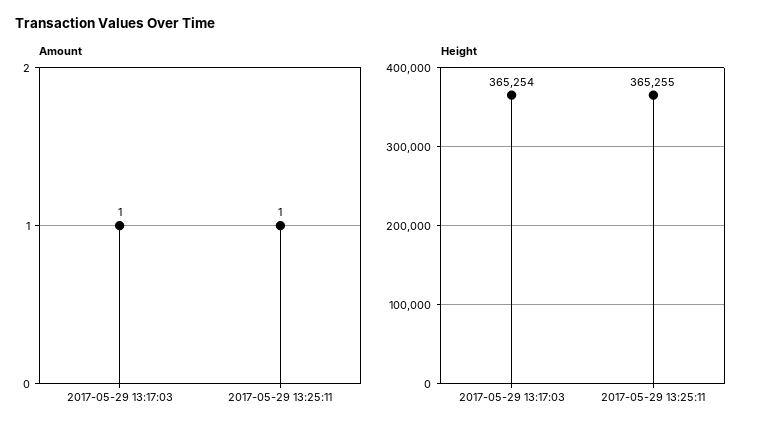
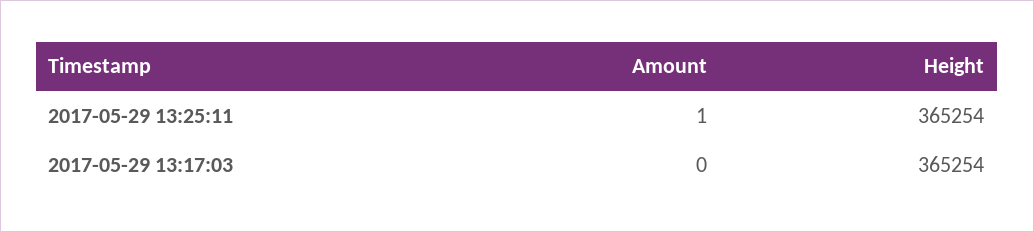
Amount, 2017-05-29 13:17:03: 1 -> 0
Height, 2017-05-29 13:25:11: 365255 -> 365254

